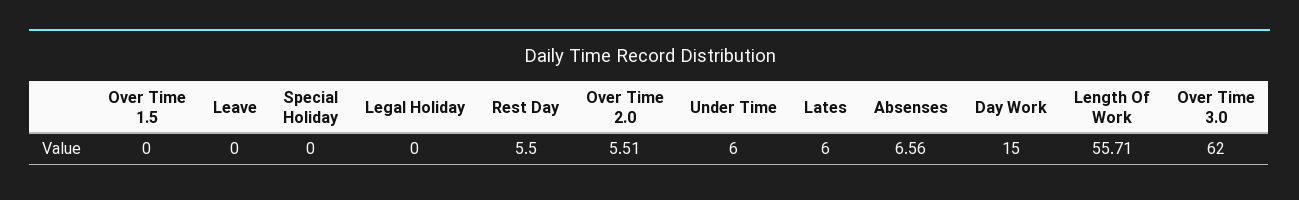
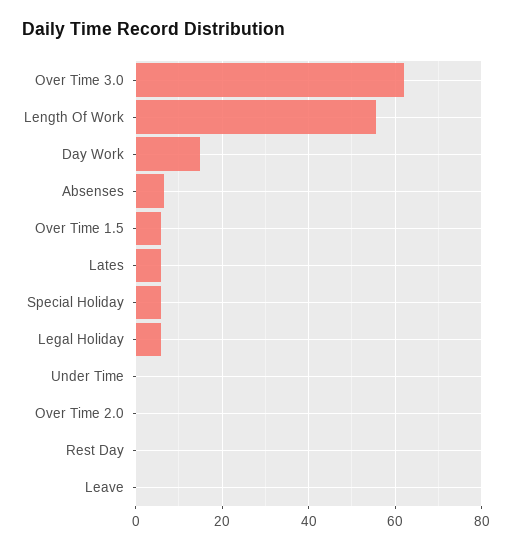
Over Time 1.5: 0 -> 6
Special Holiday: 0 -> 6
Legal Holiday: 0 -> 6
Rest Day: 5.5 -> 0
Over Time 2.0: 5.51 -> 0
Under Time: 6 -> 0

